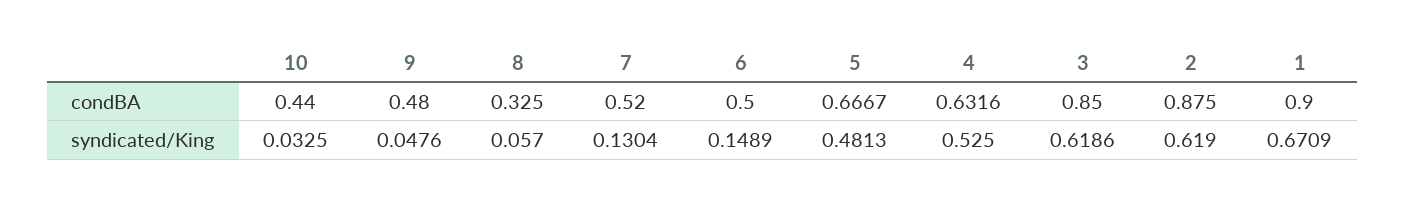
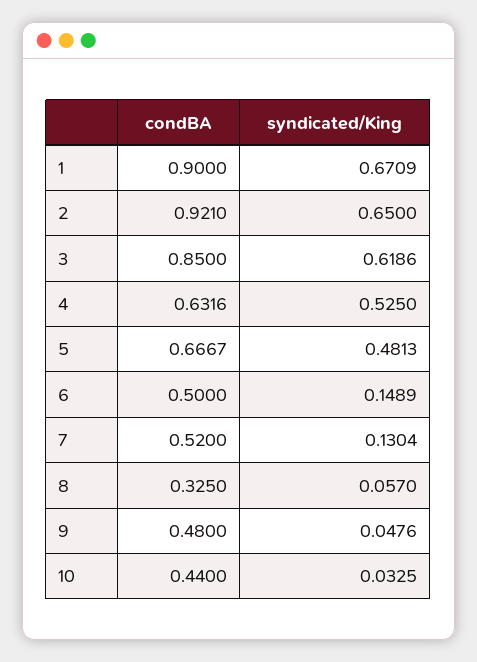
2, condBA: 0.875 -> 0.921
2, syndicated/King: 0.619 -> 0.65

